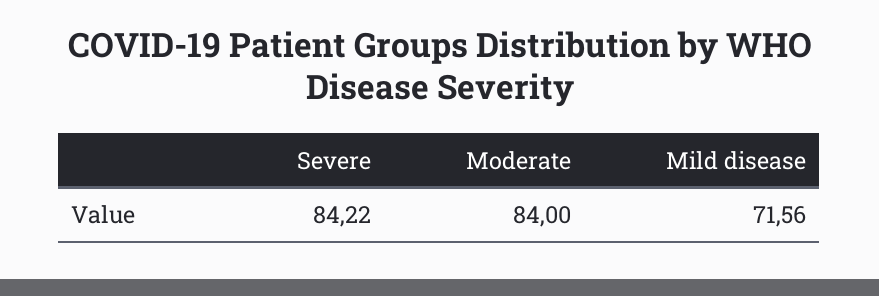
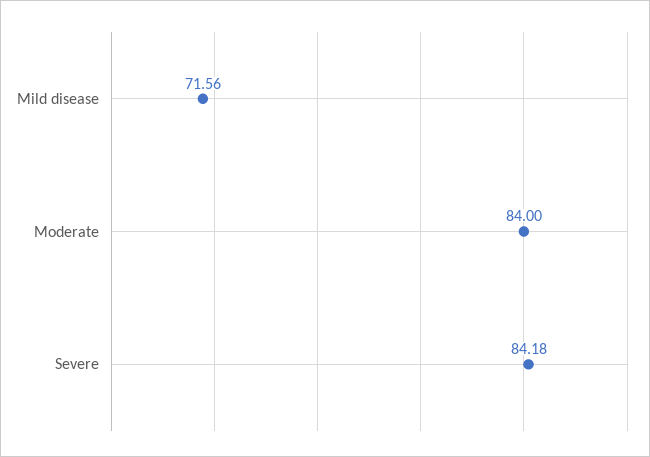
Severe: 84.22 -> 84.18

